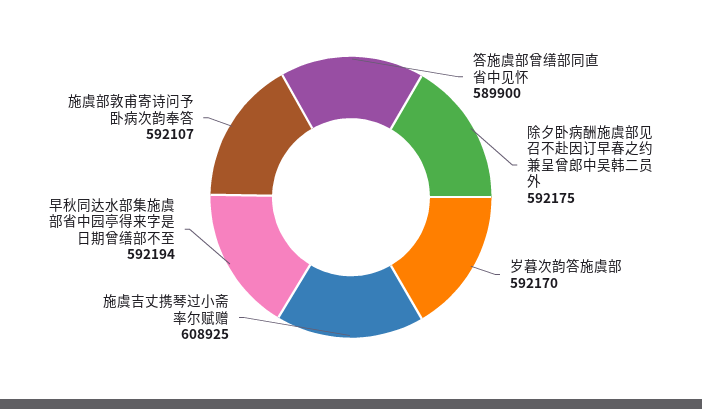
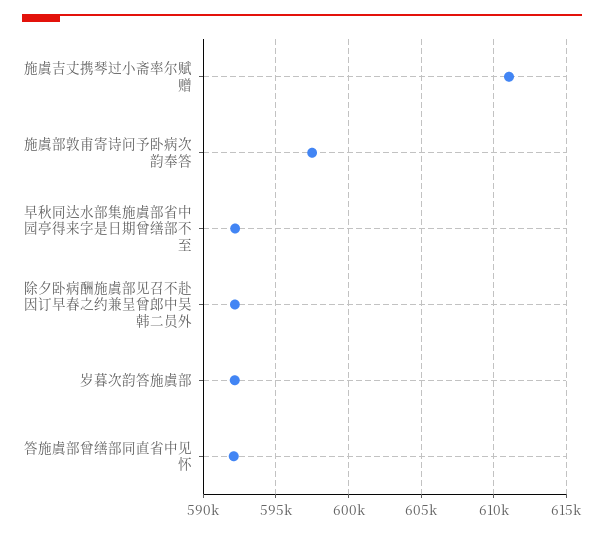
答施虞部曾缮部同直省中见怀: 589900 -> 592000
施虞吉丈携琴过小斋率尔赋赠: 608925 -> 611000
施虞部敦甫寄诗问予卧病次韵奉答: 592107 -> 597500

